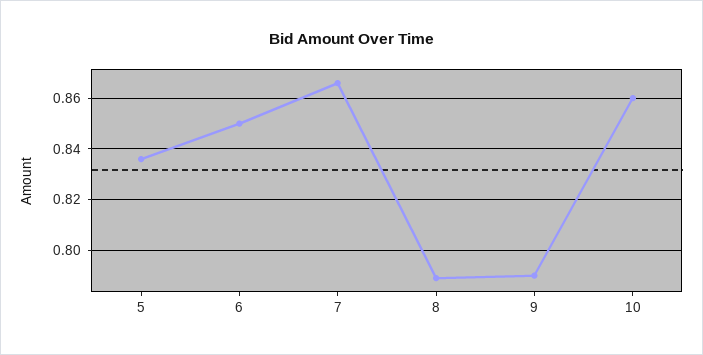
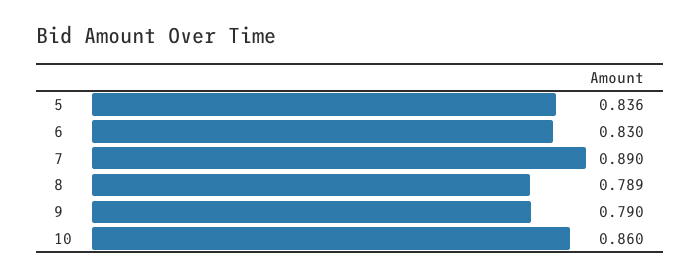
6: 0.85 -> 0.83
7: 0.865 -> 0.89

